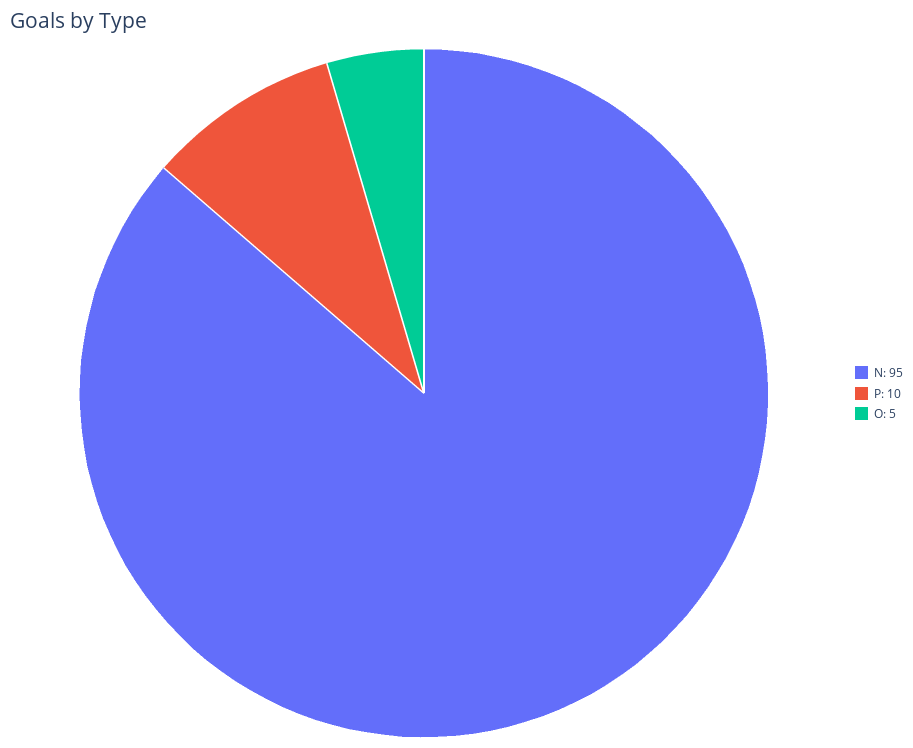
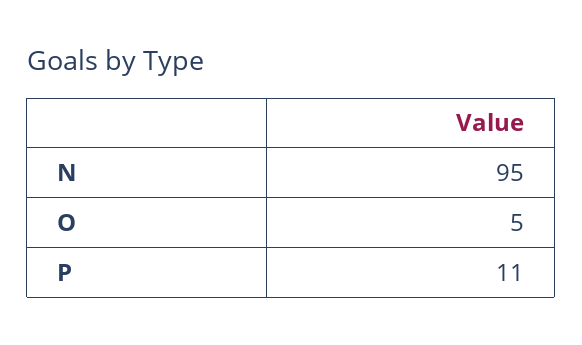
P: 10 -> 11

